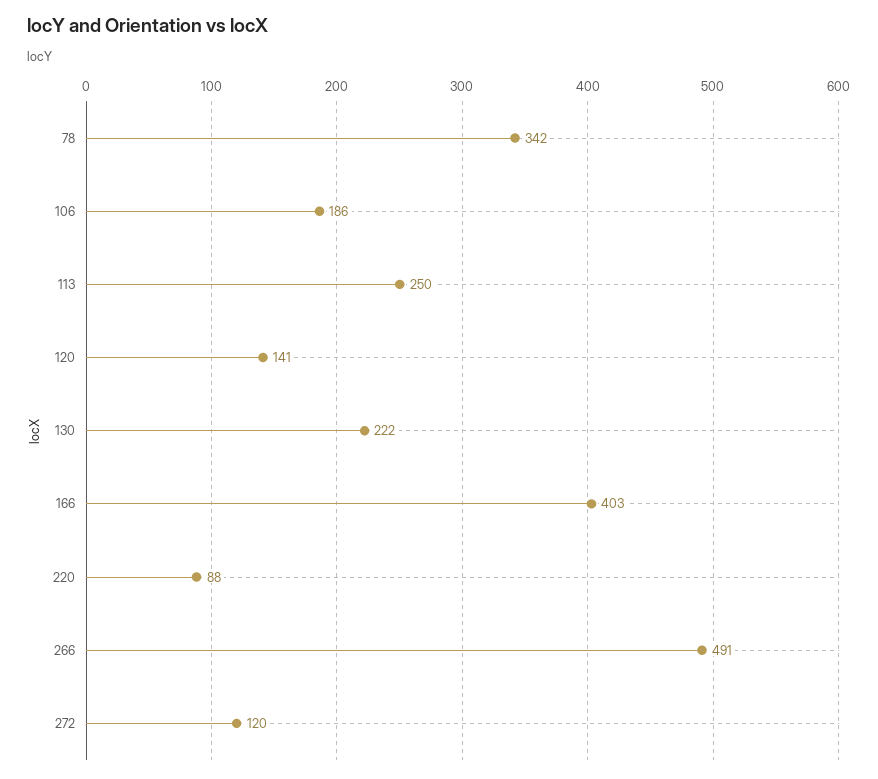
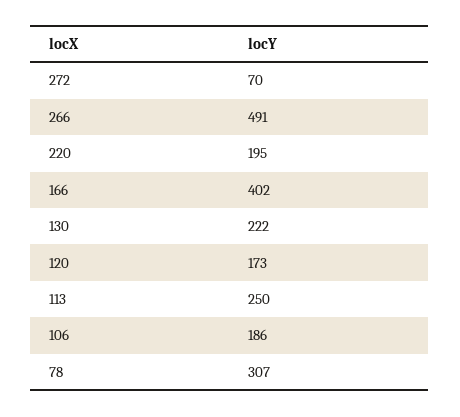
78: 342 -> 307
120: 141 -> 173
166: 403 -> 402
220: 88 -> 195
272: 120 -> 70

